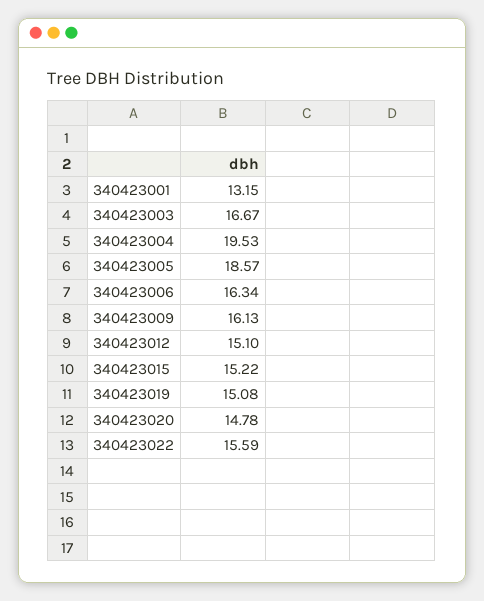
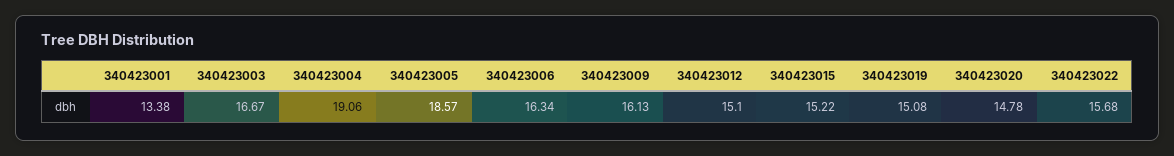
340423001: 13.15 -> 13.38
340423004: 19.53 -> 19.06
340423022: 15.59 -> 15.68

